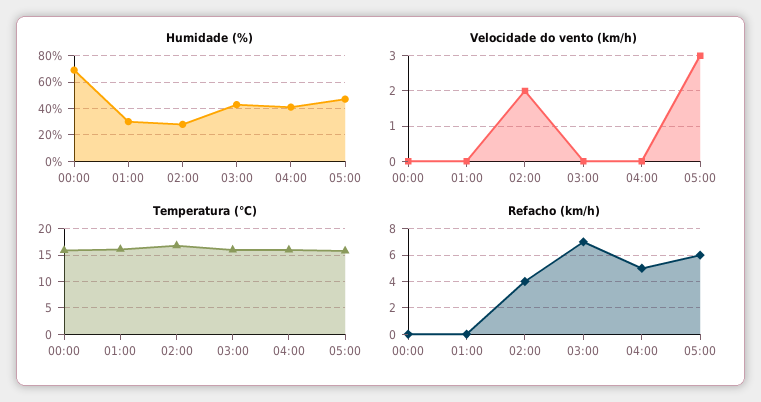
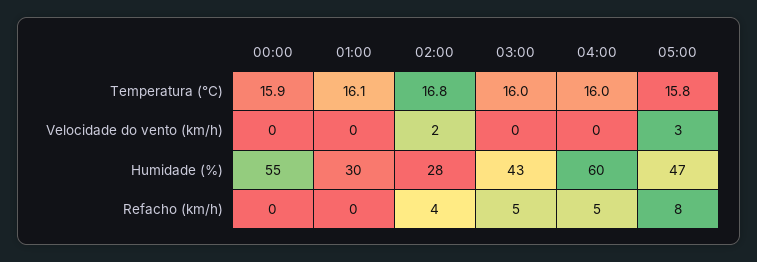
Humidade (%), 00:00: 70 -> 55
Humidade (%), 04:00: 40 -> 60
Refacho (km/h), 03:00: 7 -> 5
Refacho (km/h), 05:00: 6 -> 8

